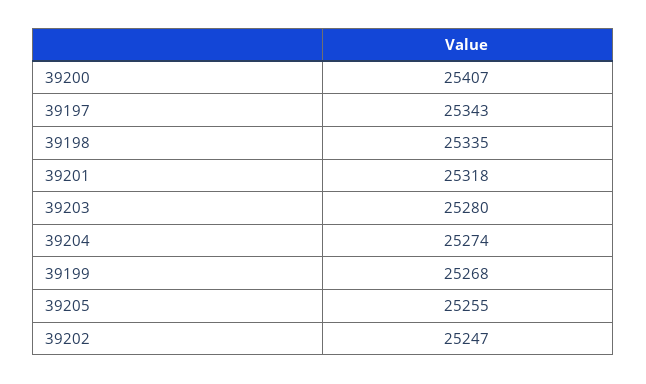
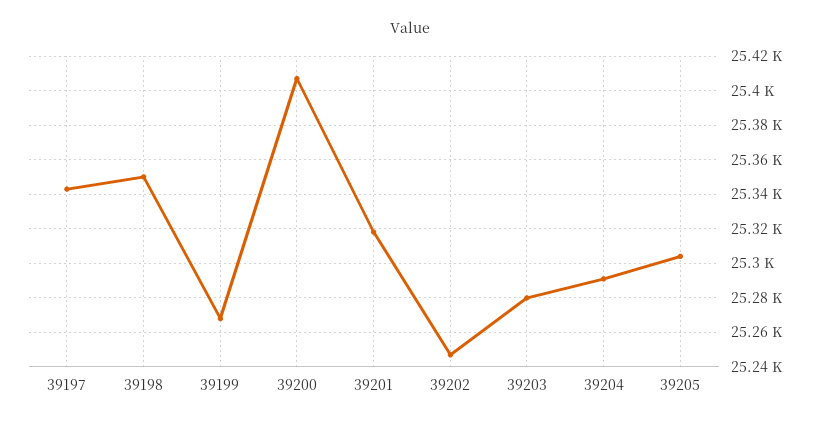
39198: 25335 -> 25350
39204: 25274 -> 25290
39205: 25255 -> 25305

